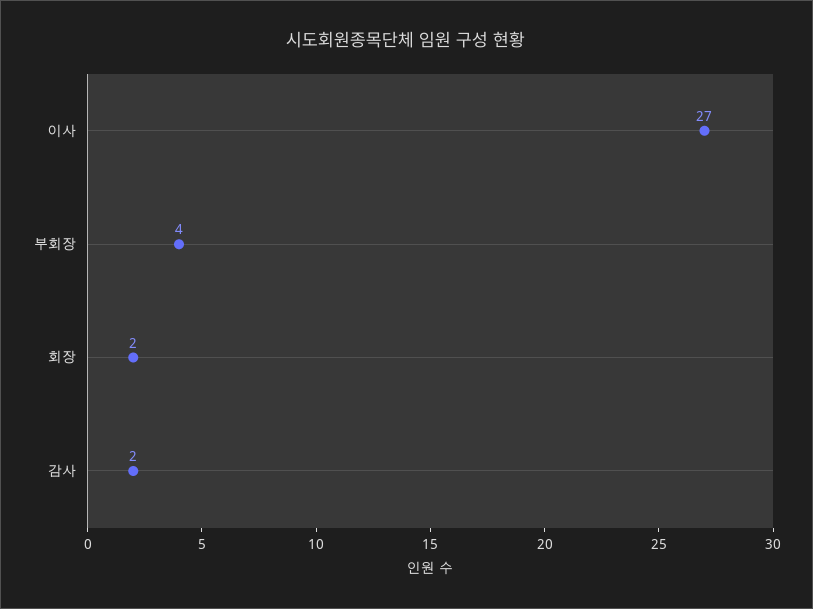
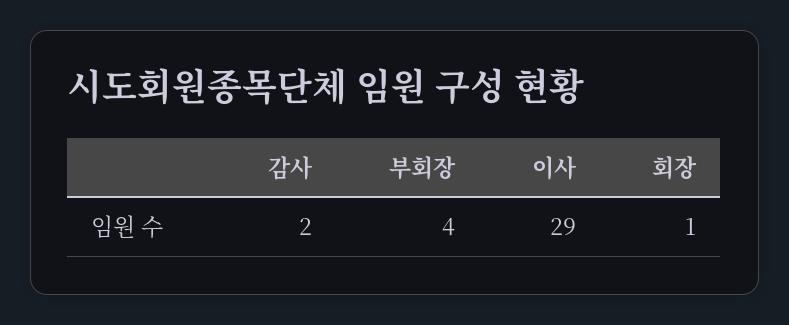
이사: 27 -> 29
회장: 2 -> 1

